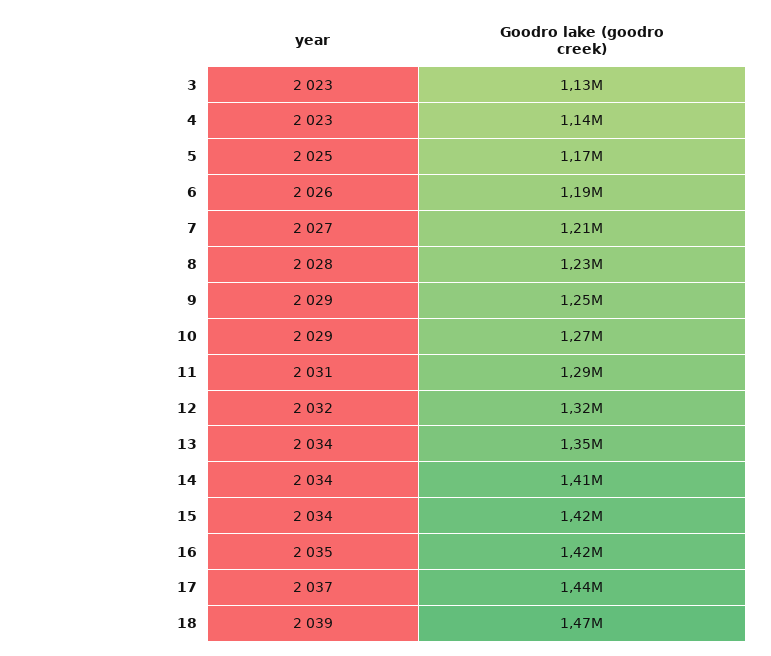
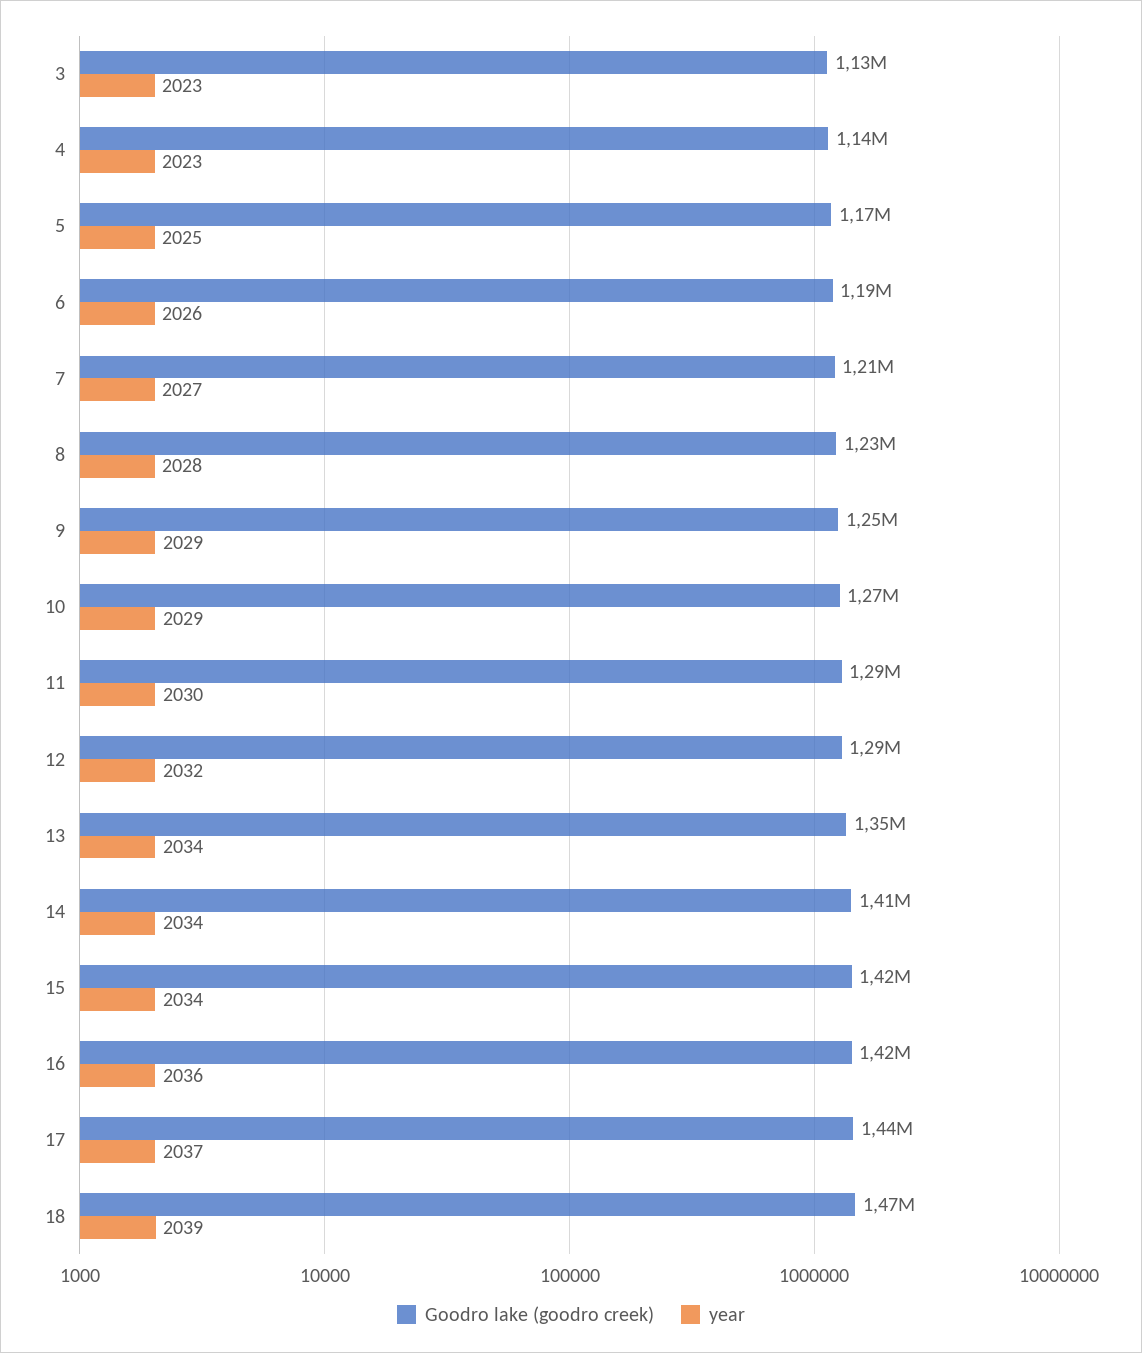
year, 11: 2031 -> 2030
Goodro lake (goodro creek), 12: 1320000 -> 1290000
year, 16: 2035 -> 2036

